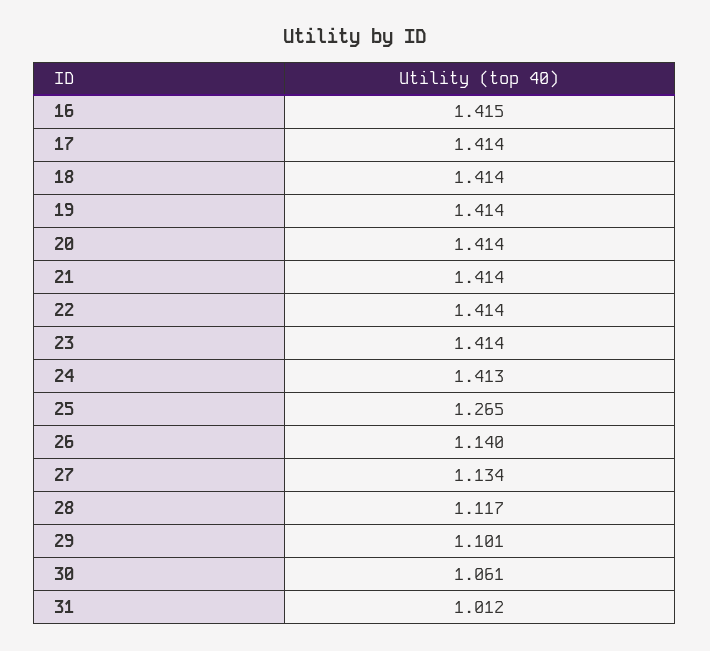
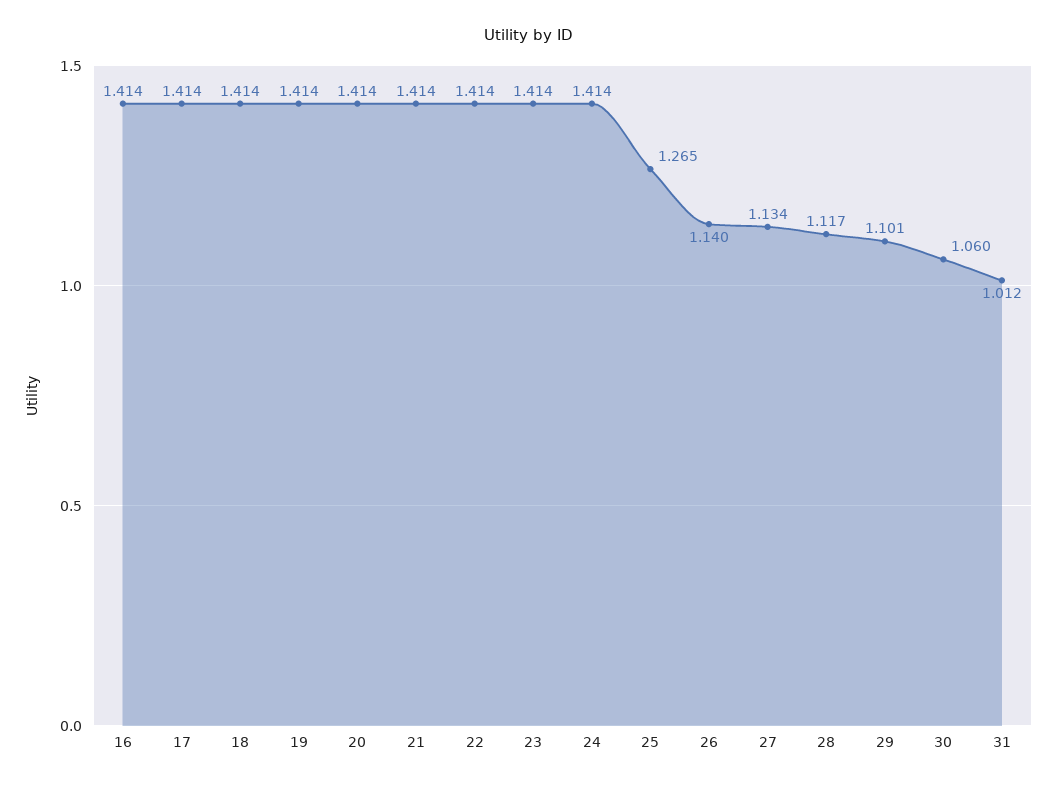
16: 1.415 -> 1.414
24: 1.413 -> 1.414
30: 1.061 -> 1.06

